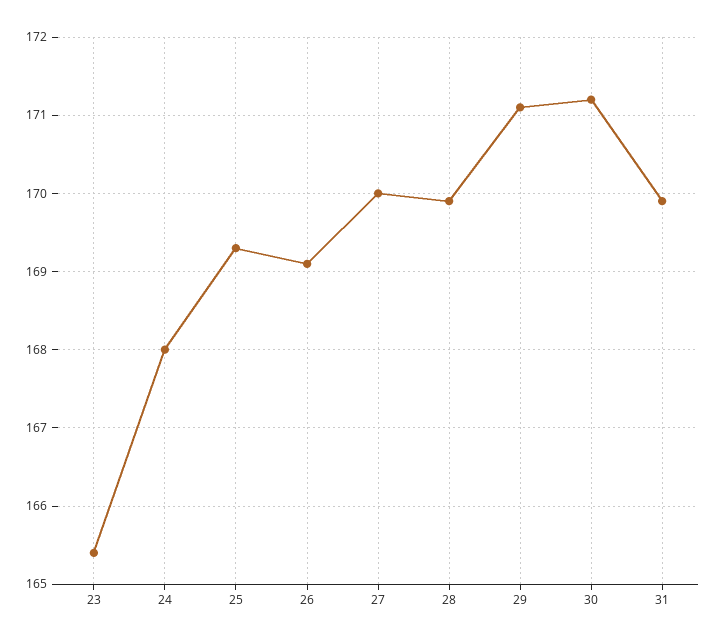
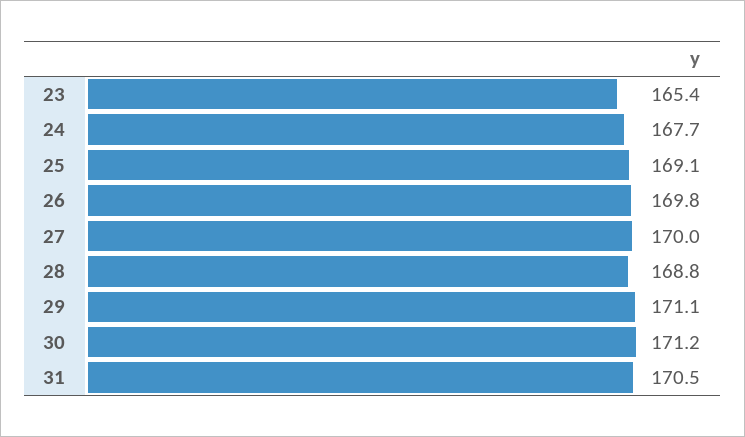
24: 168 -> 167.7
25: 169.3 -> 169.1
26: 169.1 -> 169.8
28: 169.9 -> 168.8
31: 169.9 -> 170.5

